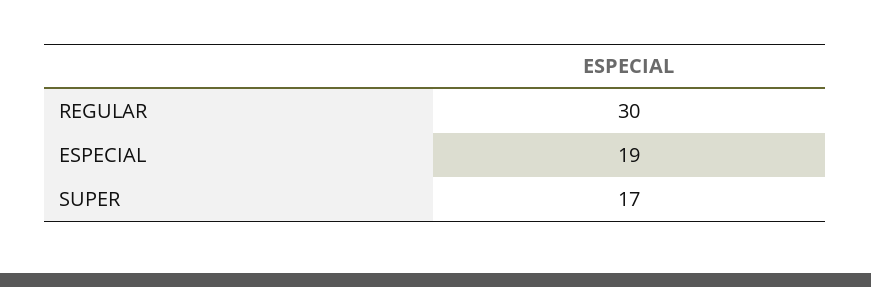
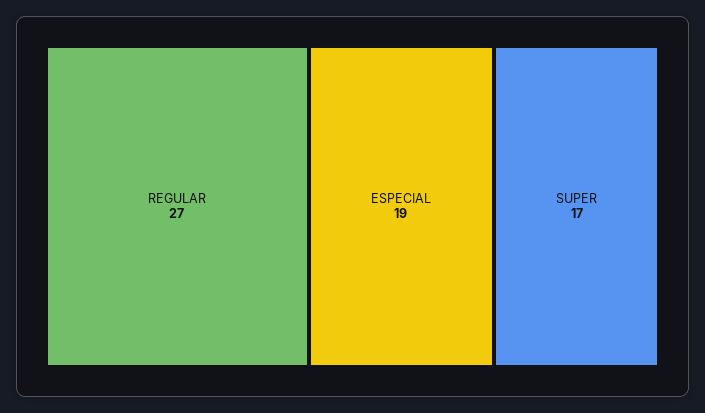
REGULAR: 30 -> 27

